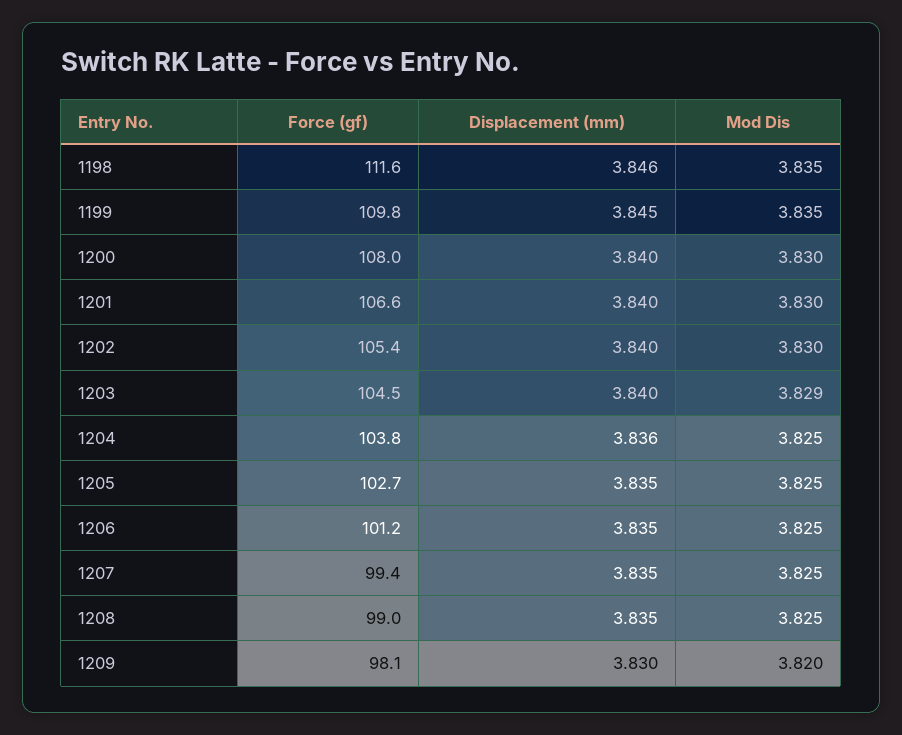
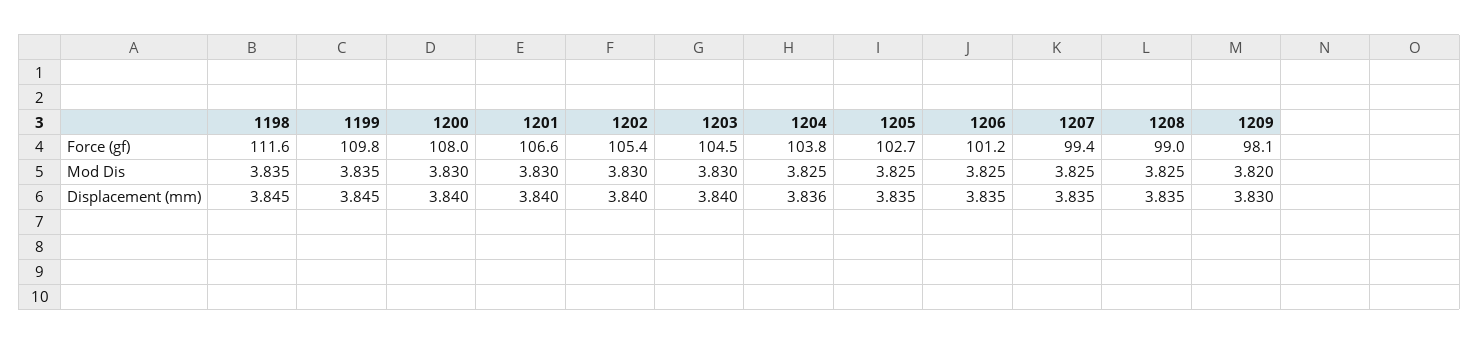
Displacement (mm), 1198: 3.846 -> 3.845
Mod Dis, 1203: 3.829 -> 3.83

